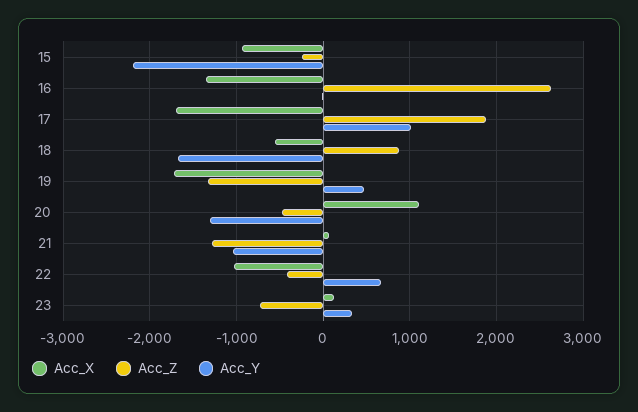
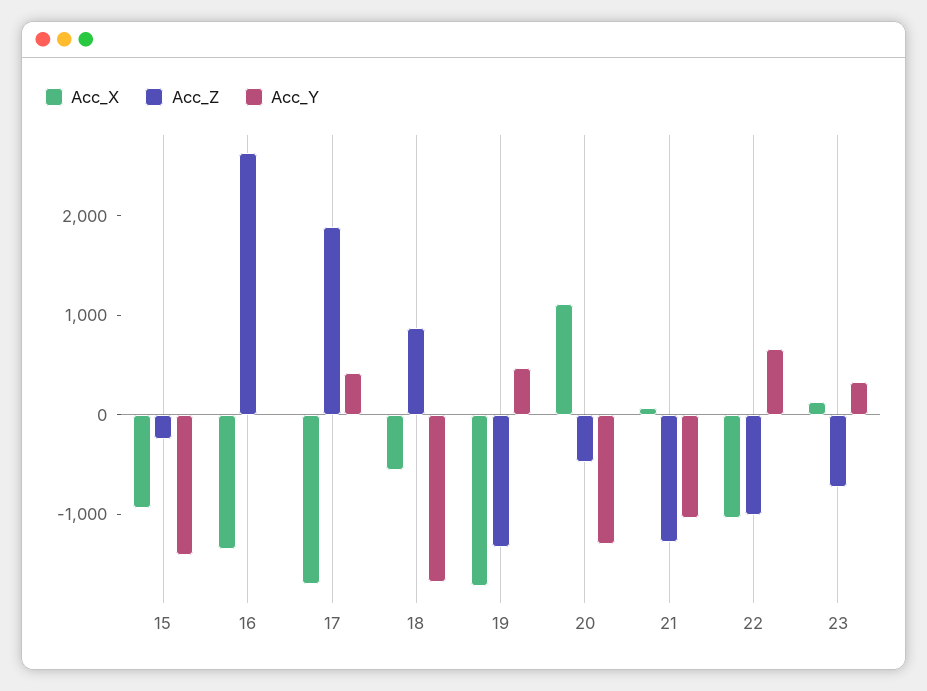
Acc_Y, 15: -2200 -> -1400
Acc_Y, 17: 1000 -> 400
Acc_Z, 22: -400 -> -1000

